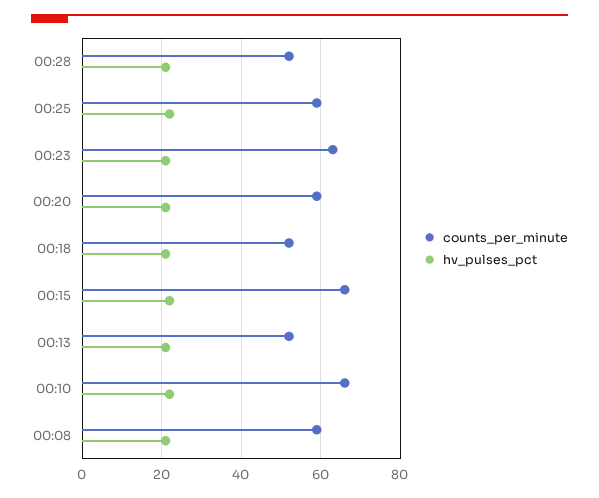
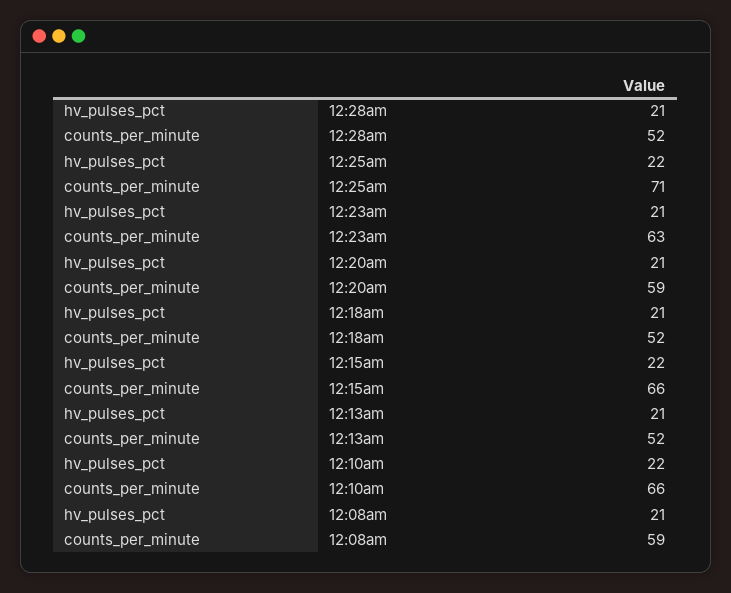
counts_per_minute, 00:25: 60 -> 71

